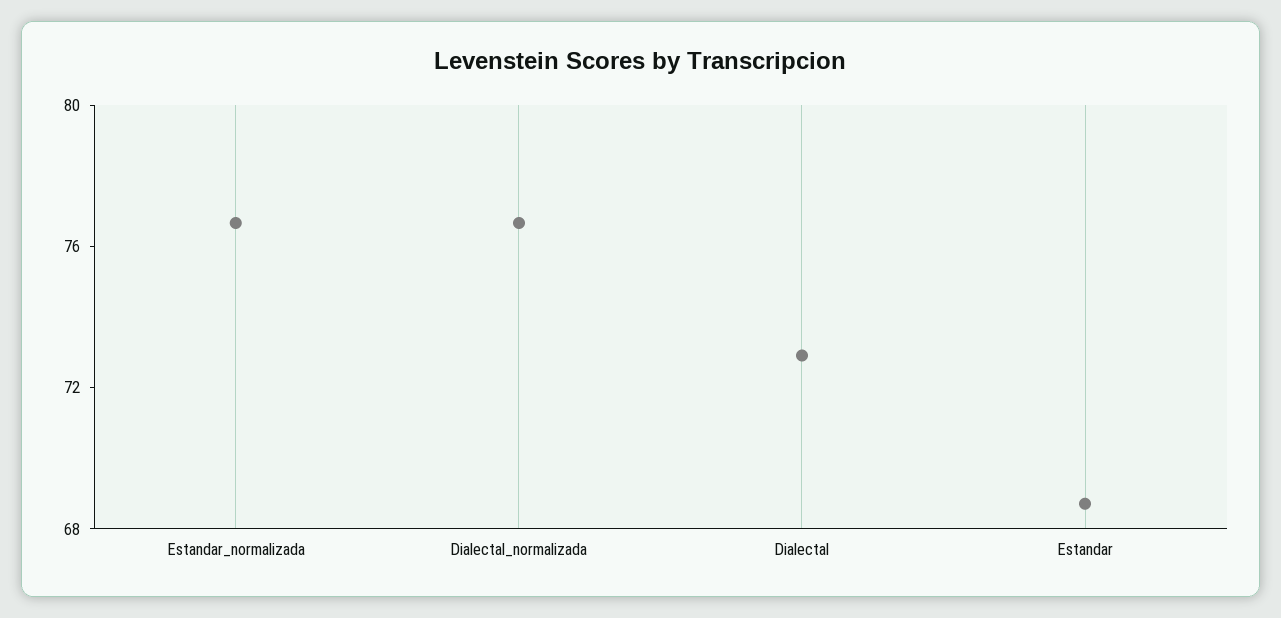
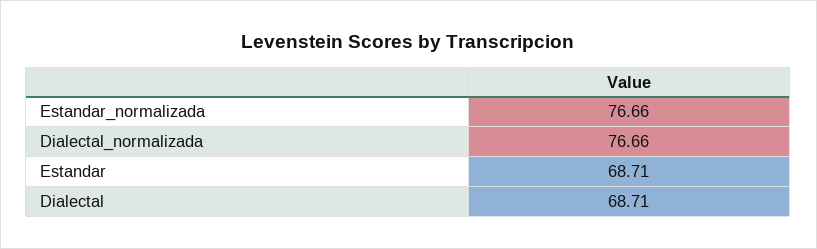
Dialectal: 73 -> 68.71

